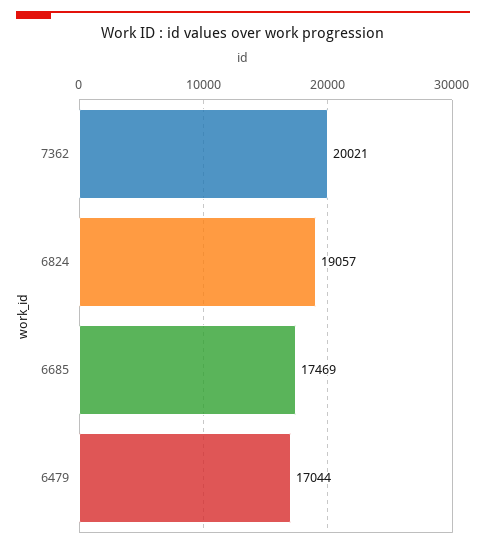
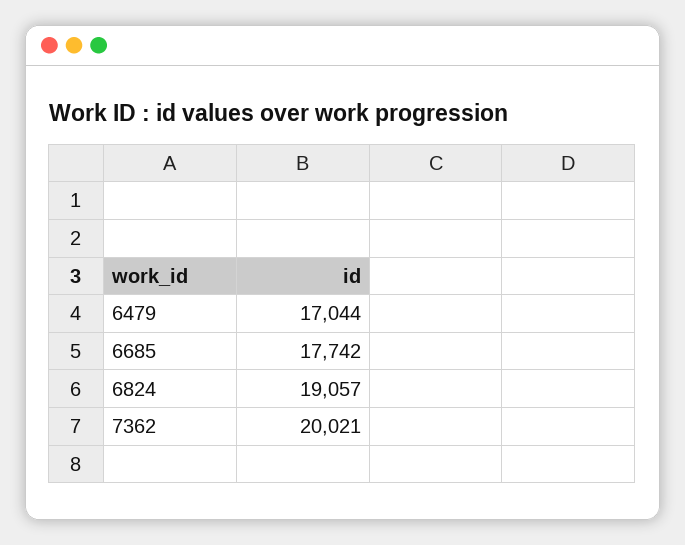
6685: 17469 -> 17742

